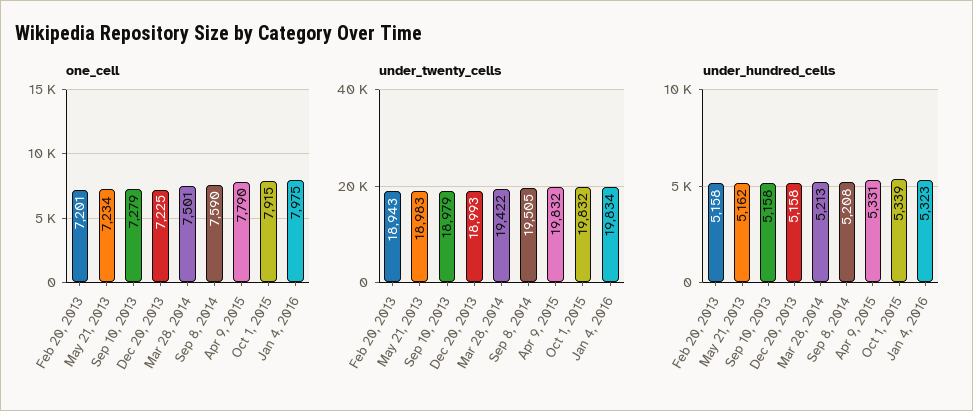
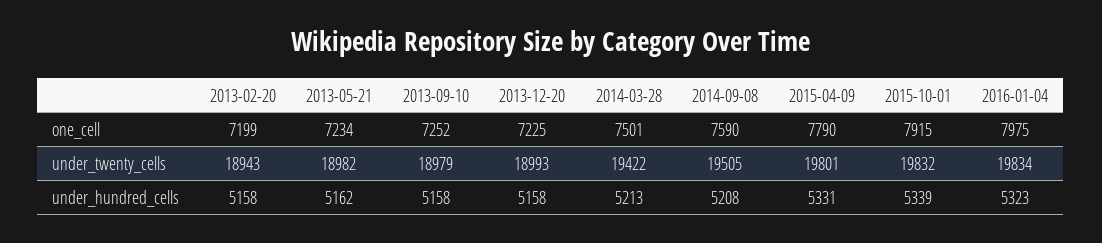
one_cell, Feb 20, 2013: 7201 -> 7199
one_cell, Sep 10, 2013: 7279 -> 7252
under_twenty_cells, May 21, 2013: 18983 -> 18982
under_twenty_cells, Apr 9, 2015: 19832 -> 19801

